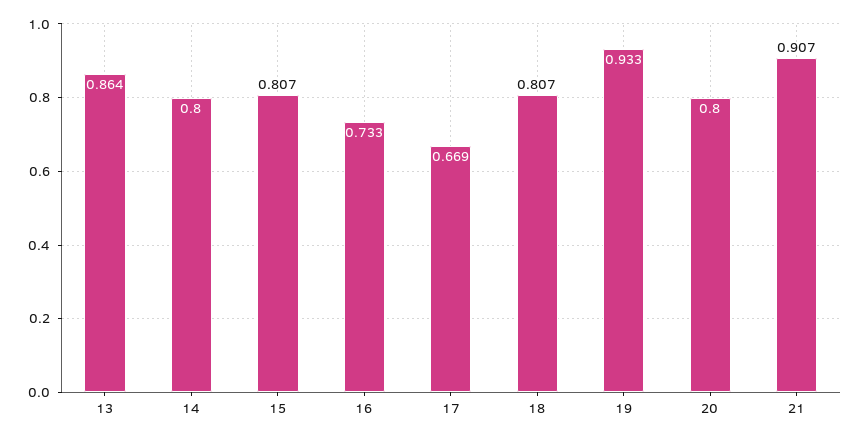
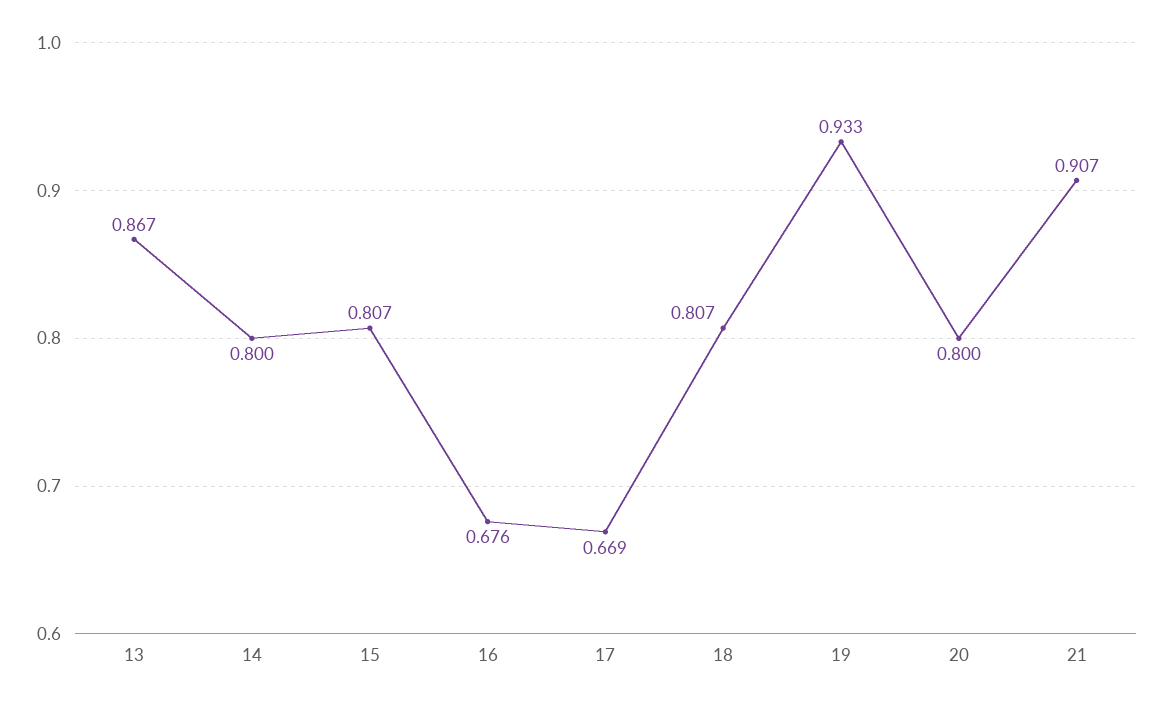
13: 0.864 -> 0.867
16: 0.733 -> 0.676

